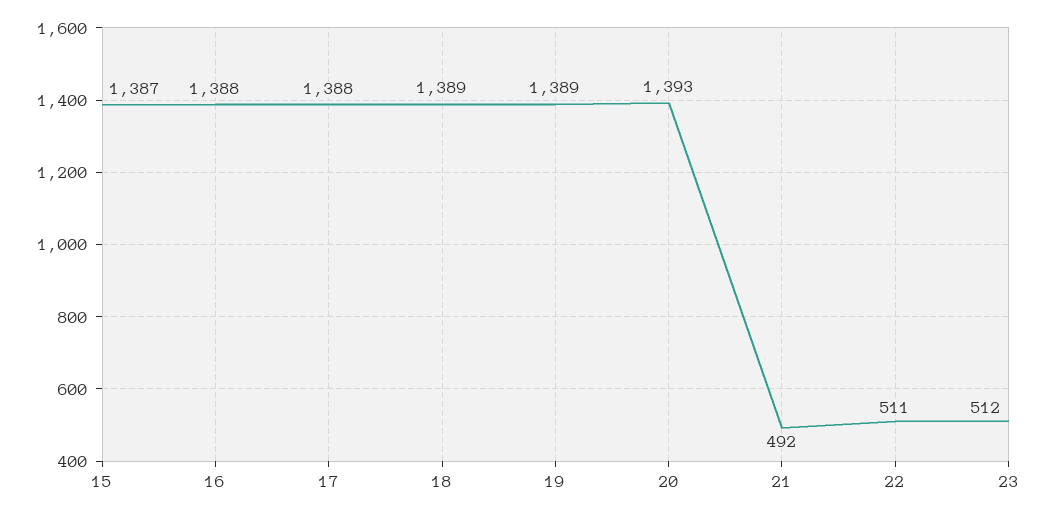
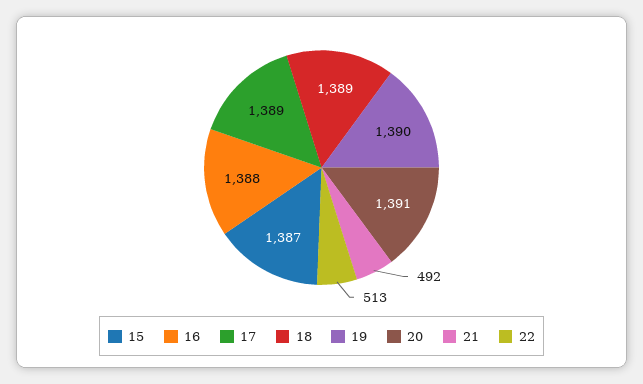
17: 1388 -> 1389
19: 1389 -> 1390
20: 1393 -> 1391
22: 511 -> 513
23: 512 -> none

